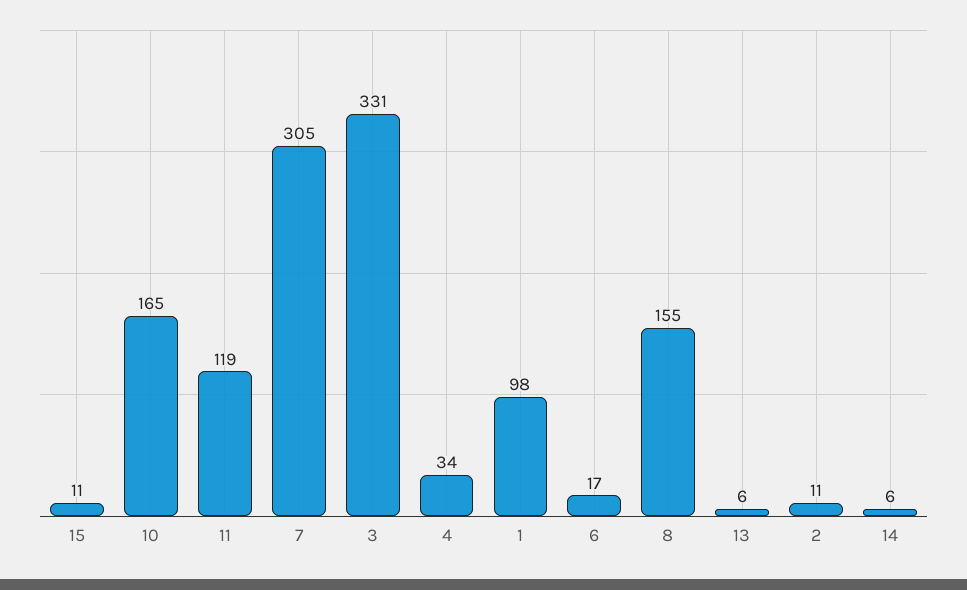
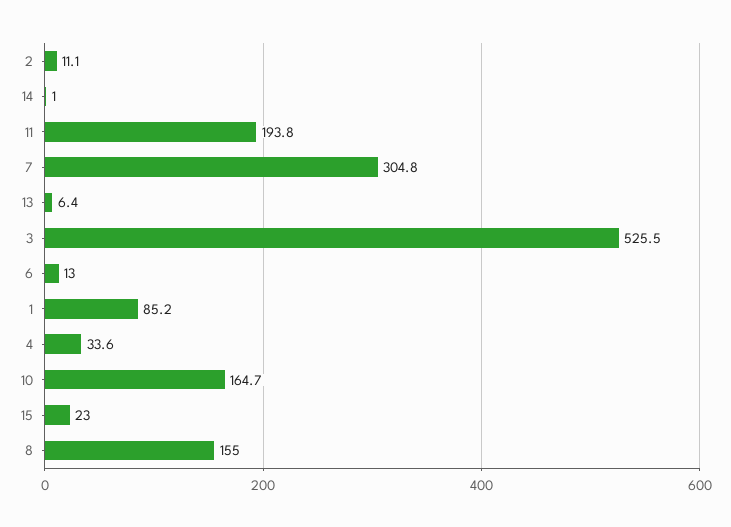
15: 11 -> 23
11: 119 -> 193.8
3: 331 -> 525.5
1: 98 -> 85.2
6: 17 -> 13
14: 6 -> 1

